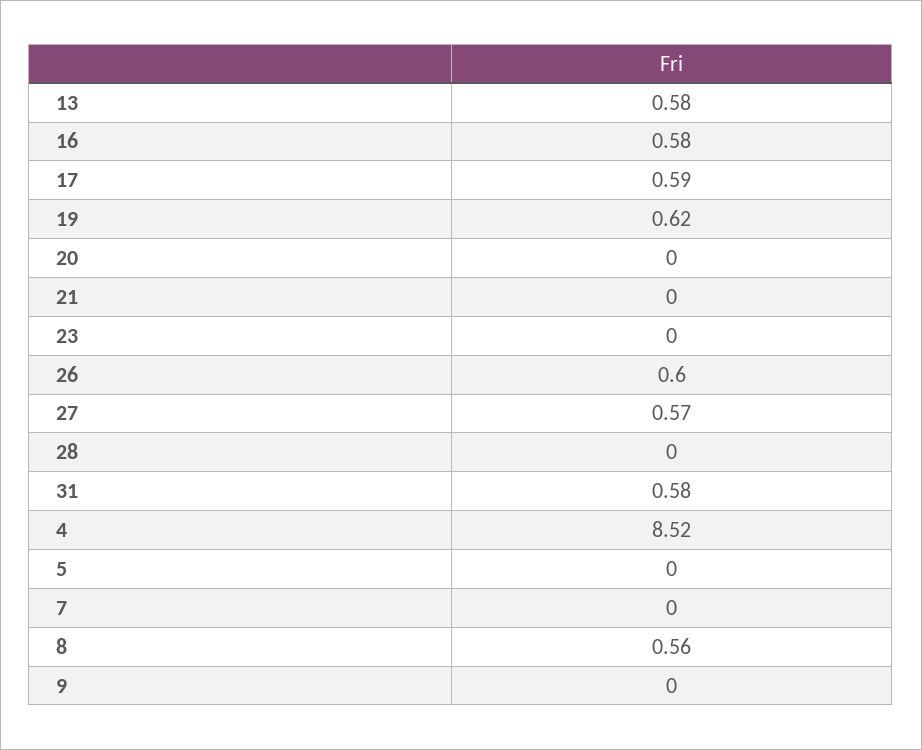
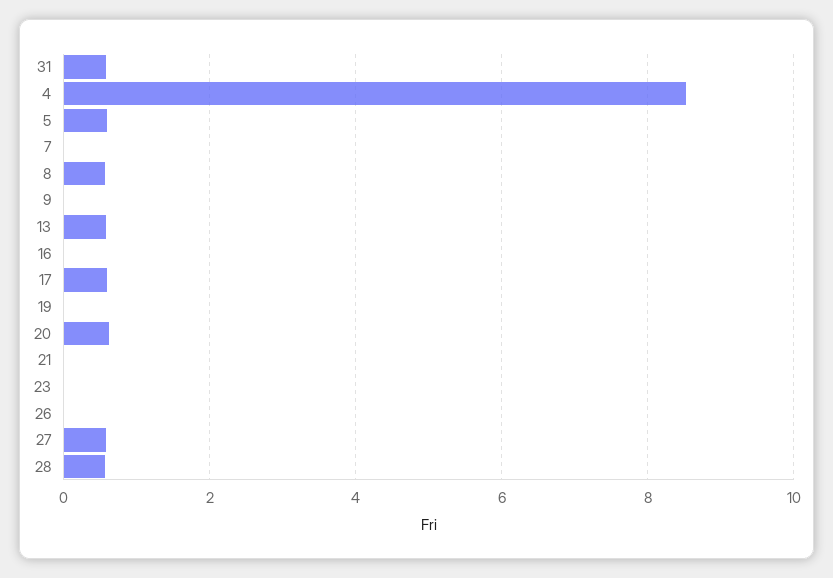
16: 0.58 -> 0
19: 0.62 -> 0
20: 0 -> 0.6
26: 0.6 -> 0
28: 0 -> 0.6
5: 0 -> 0.6

